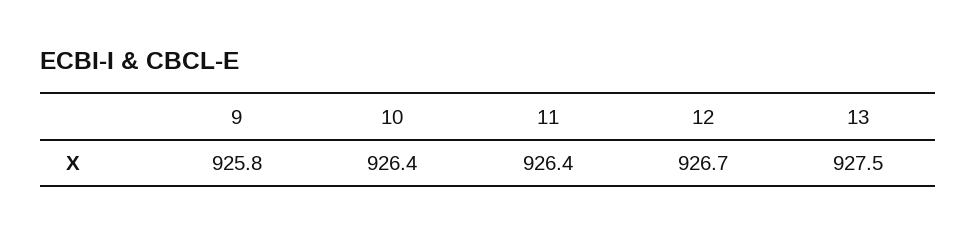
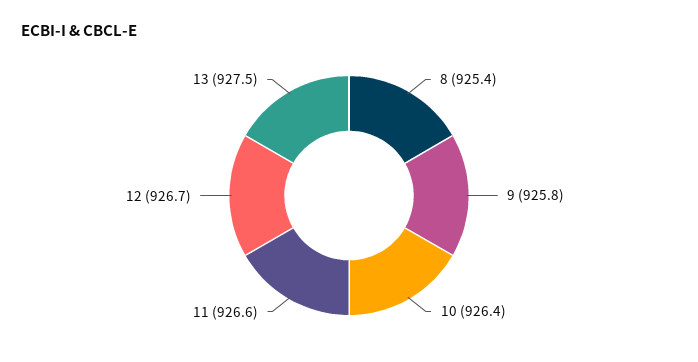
11: 926.4 -> 926.6
8: none -> 925.4

